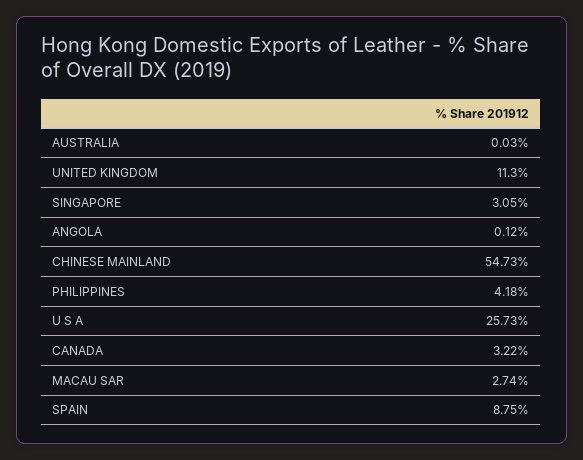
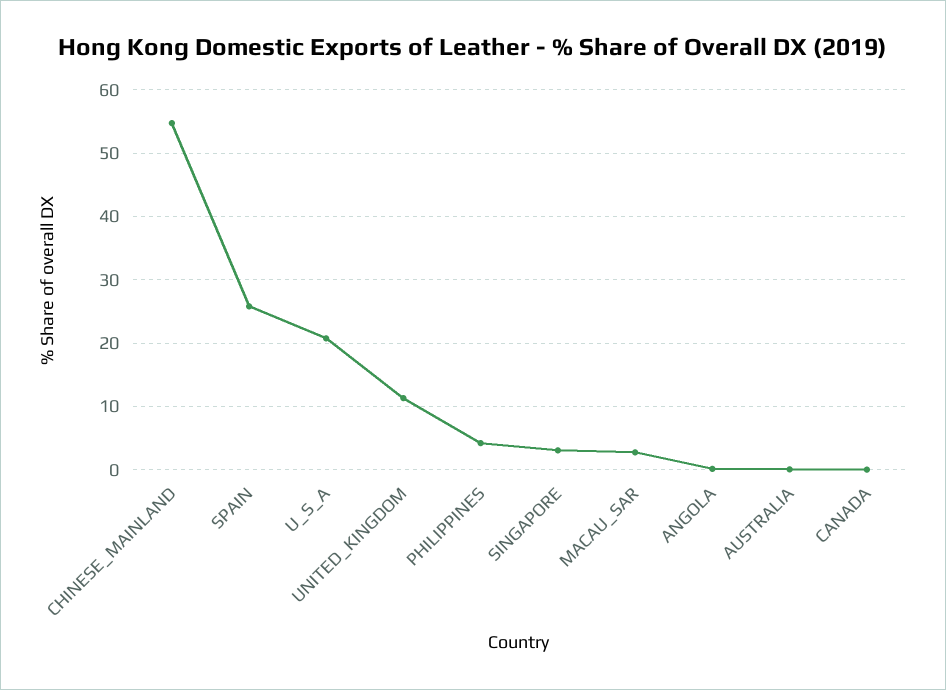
U S A: 25.73 -> 21
CANADA: 3.22 -> 0
SPAIN: 8.75 -> 26

